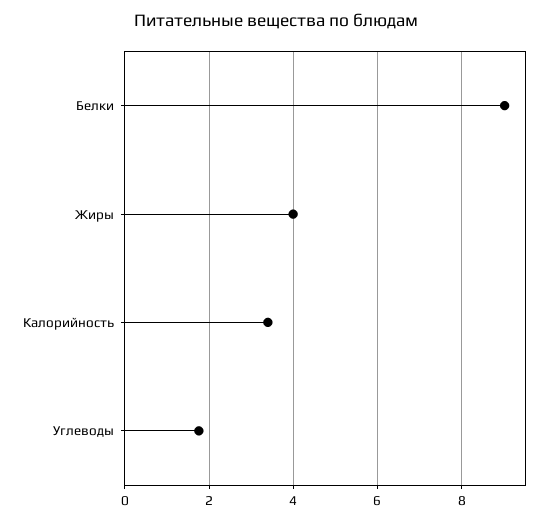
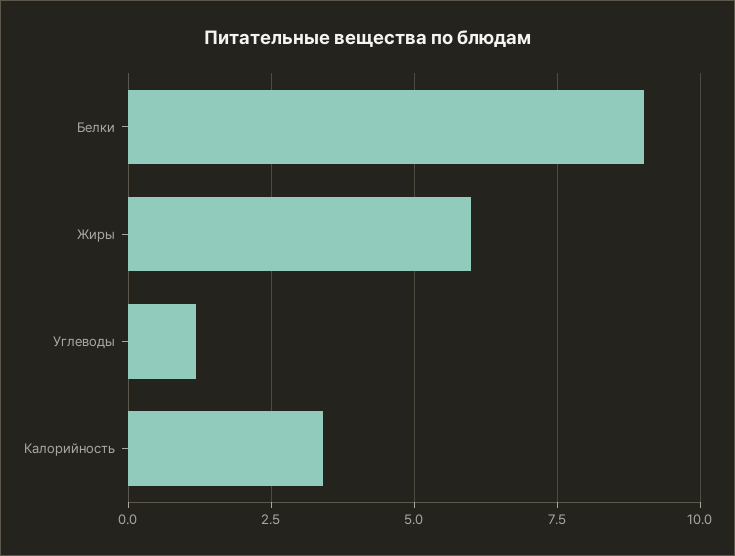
Жиры: 4 -> 6
Углеводы: 1.8 -> 1.25

